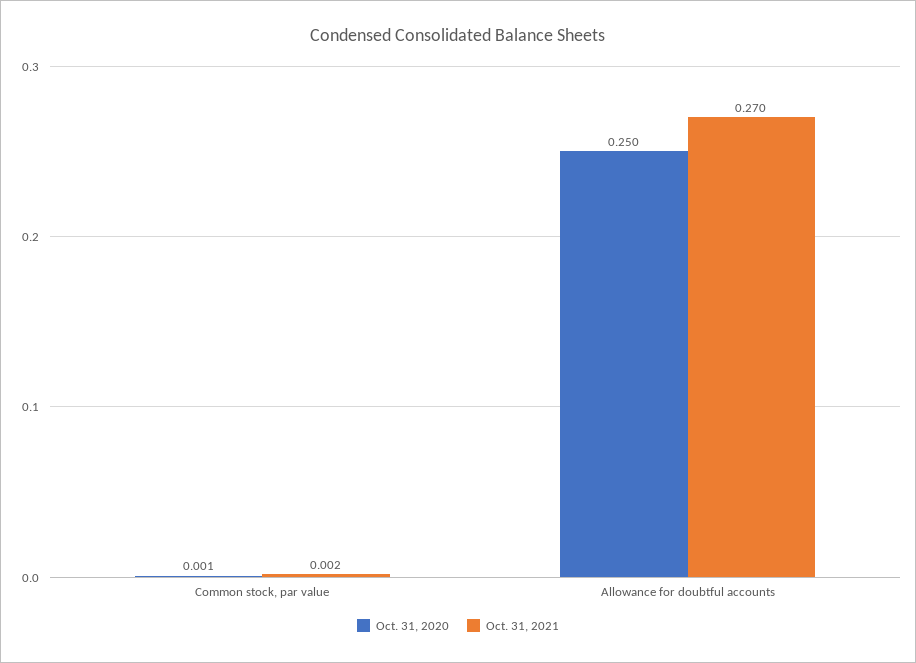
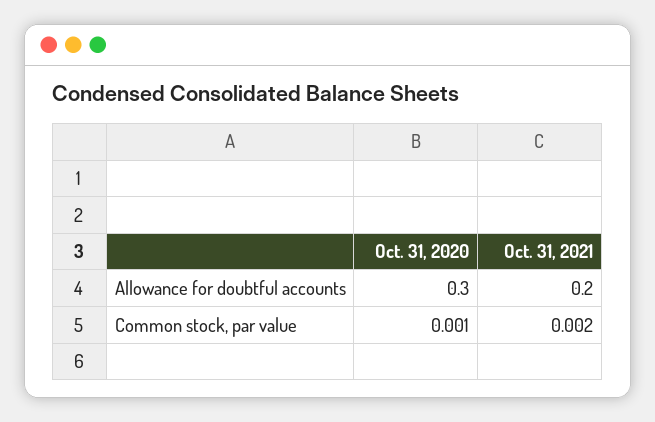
Oct. 31, 2020, Allowance for doubtful accounts: 0.25 -> 0.3
Oct. 31, 2021, Allowance for doubtful accounts: 0.27 -> 0.2

